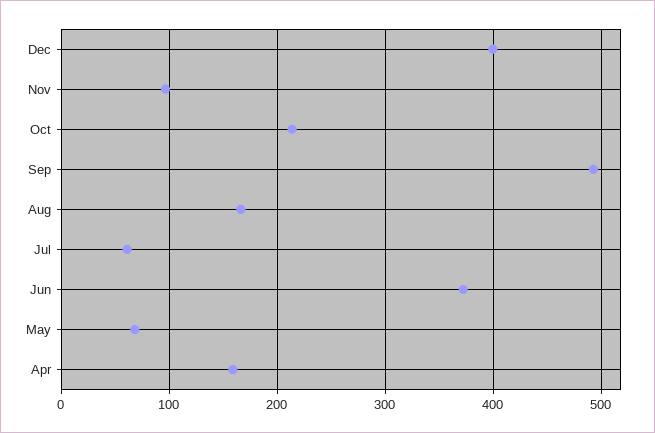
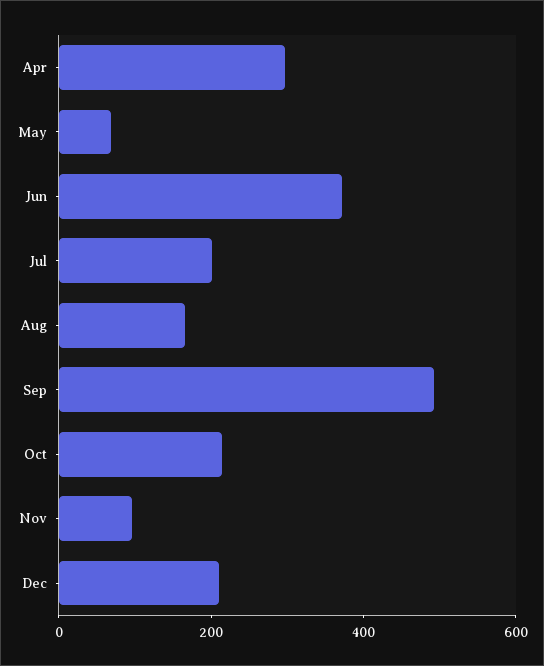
Dec: 400 -> 200
Jul: 60 -> 200
Apr: 160 -> 300

